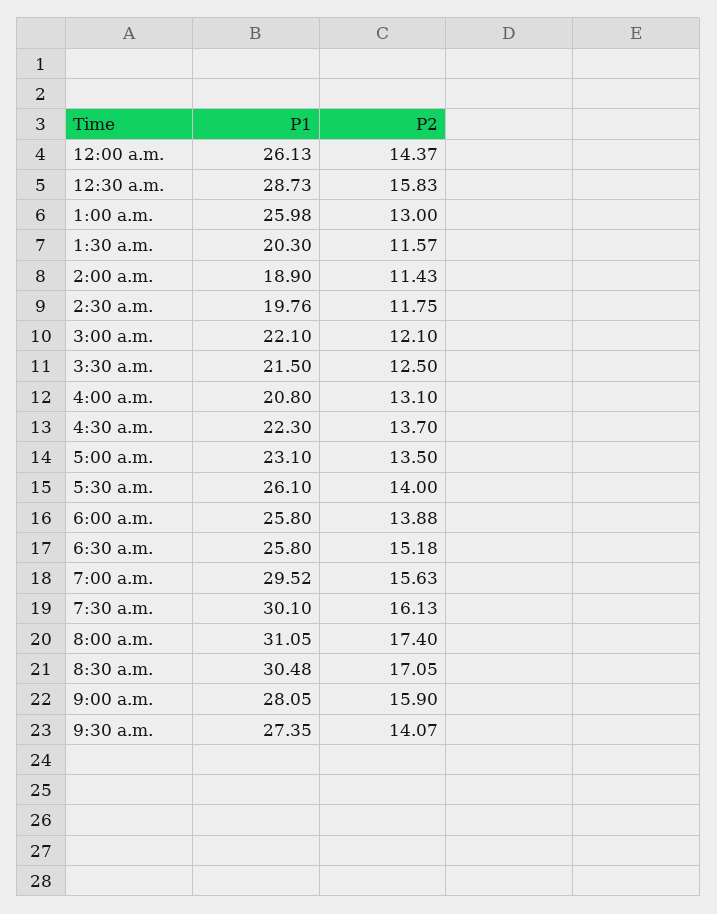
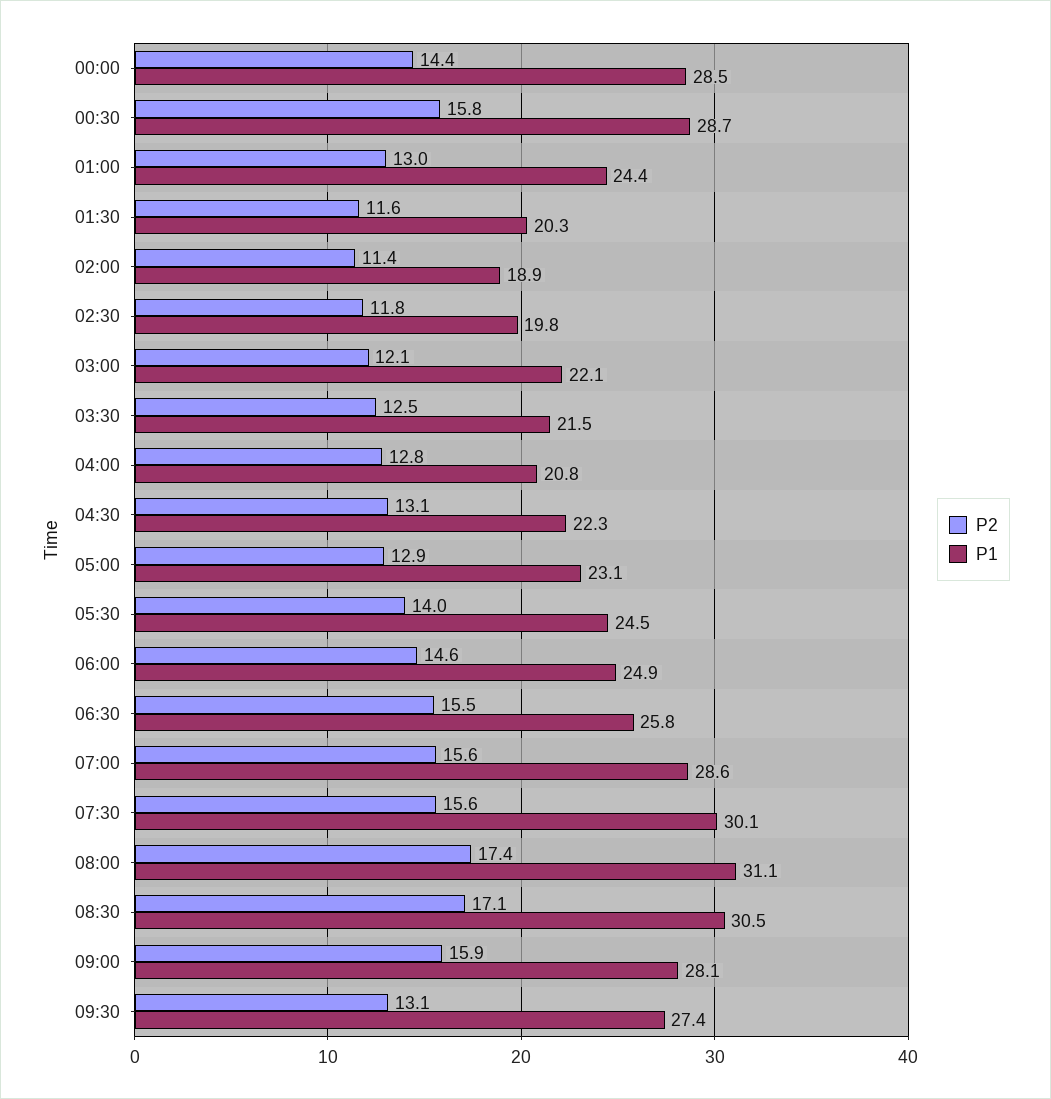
P1, 12:00 a.m.: 26.13 -> 28.5
P1, 1:00 a.m.: 25.98 -> 24.4
P2, 4:00 a.m.: 13.1 -> 12.8
P2, 4:30 a.m.: 13.7 -> 13.1
P2, 5:00 a.m.: 13.5 -> 12.9
P1, 5:30 a.m.: 26.1 -> 24.5
P1, 6:00 a.m.: 25.8 -> 24.9
P2, 6:00 a.m.: 13.88 -> 14.6
P2, 6:30 a.m.: 15.18 -> 15.5
P1, 7:00 a.m.: 29.52 -> 28.6
P2, 7:30 a.m.: 16.13 -> 15.6
P2, 9:30 a.m.: 14.07 -> 13.1

